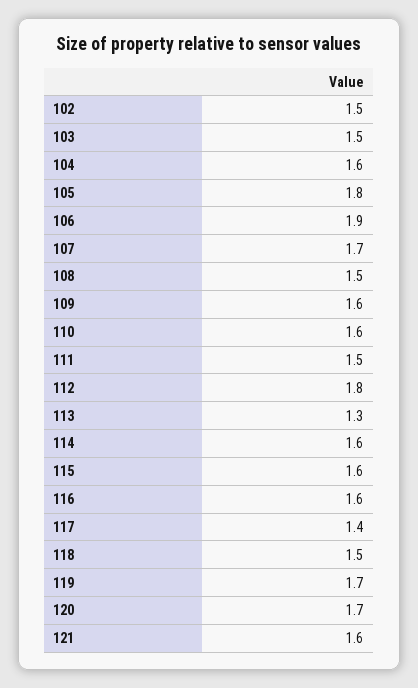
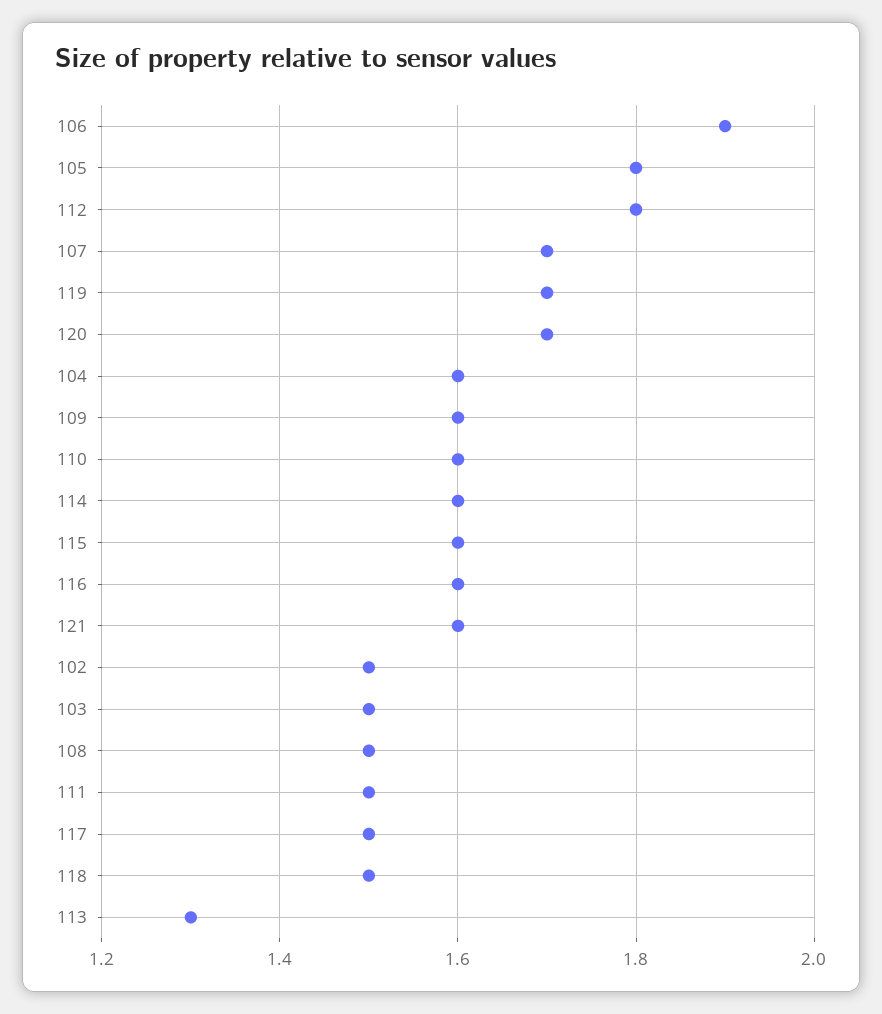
117: 1.4 -> 1.5

